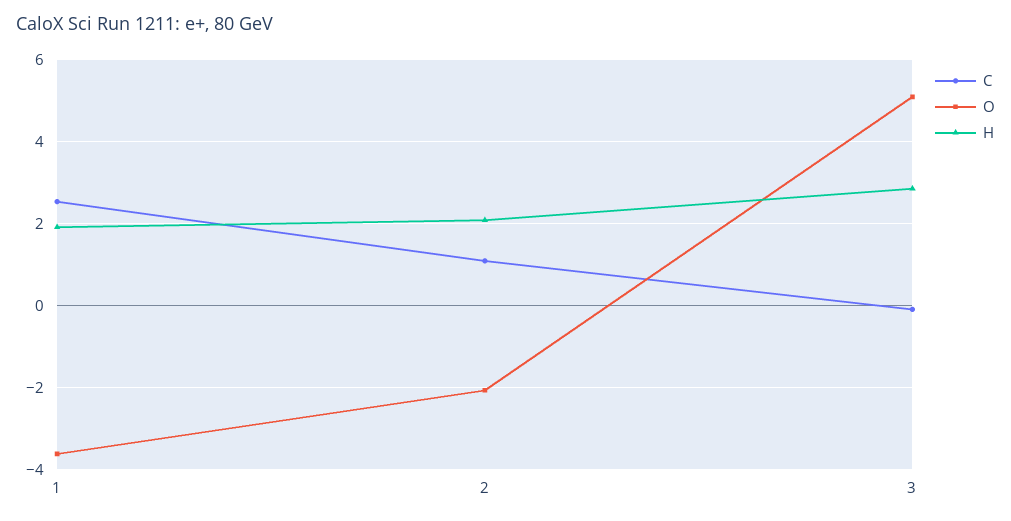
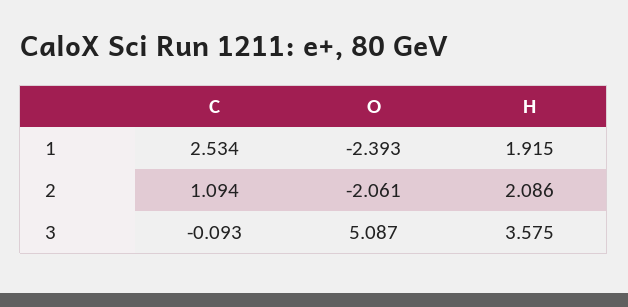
O, 1: -3.6 -> -2.393
H, 3: 2.8 -> 3.575

